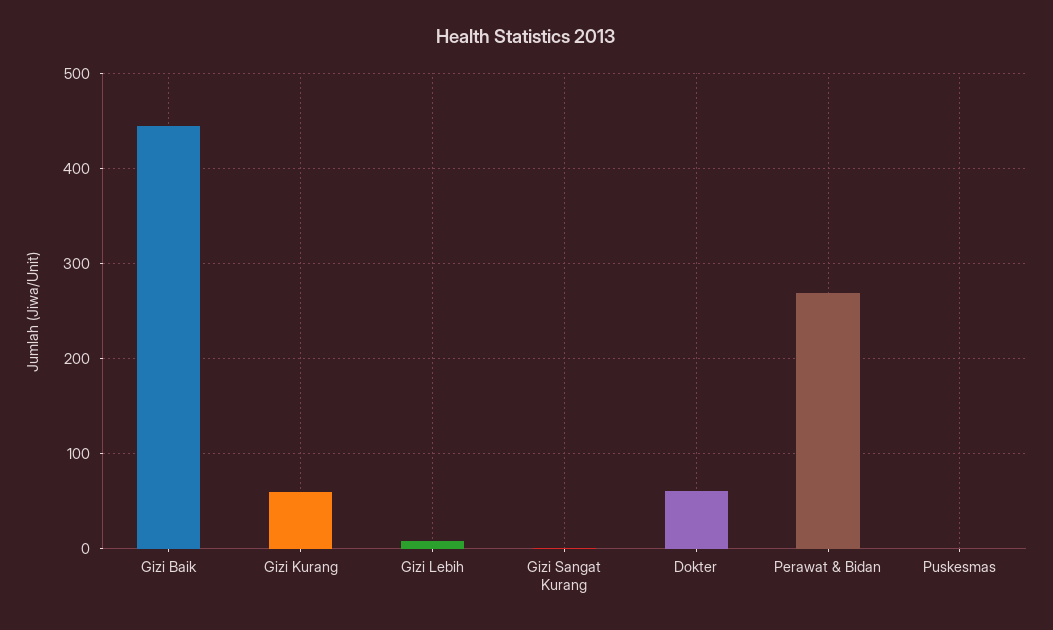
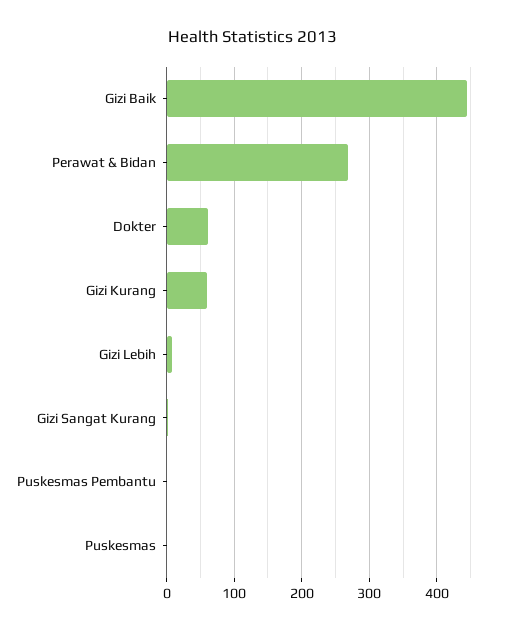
Puskesmas Pembantu: none -> 0

